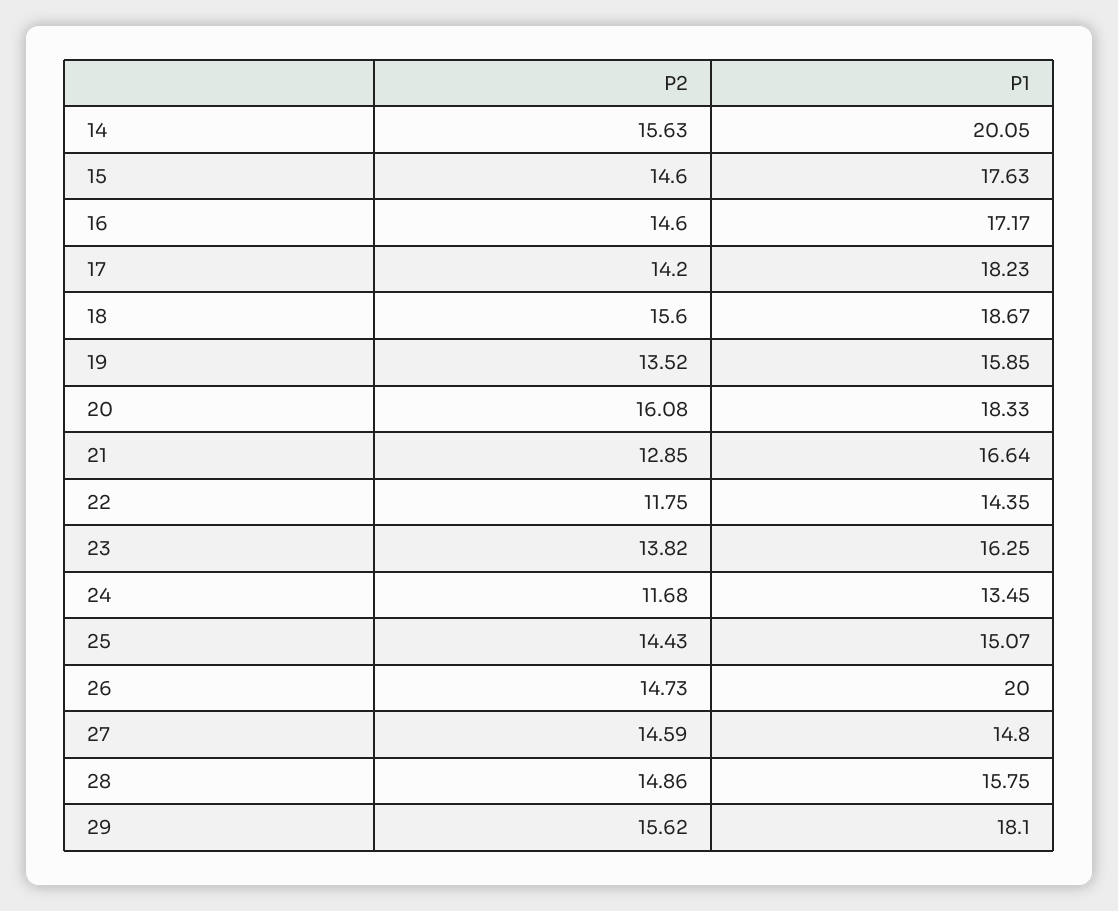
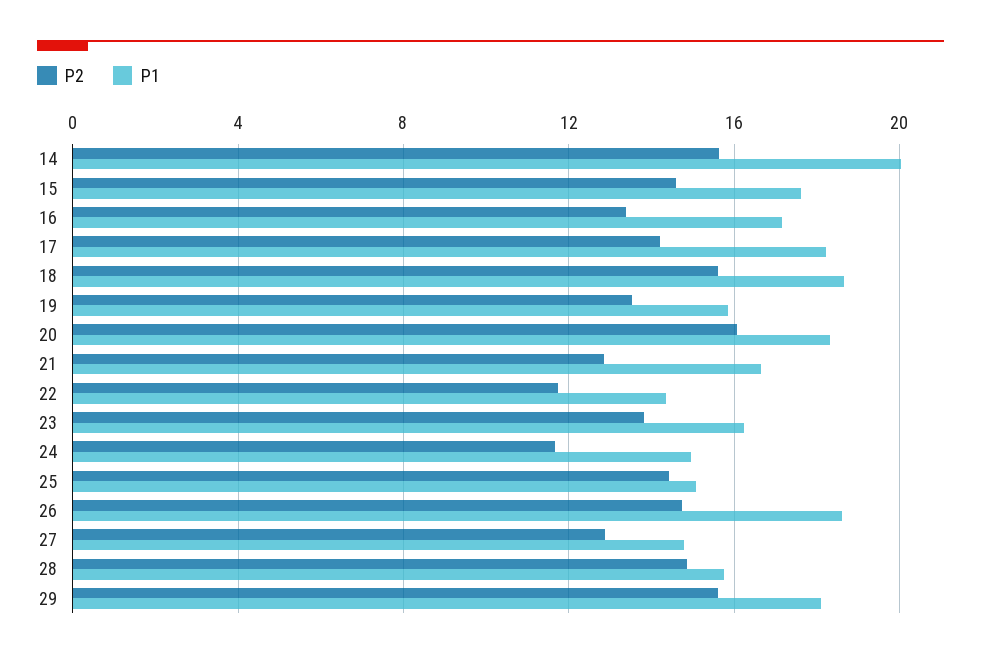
P2, 16: 14.6 -> 13.5
P1, 24: 13.45 -> 15
P1, 26: 20 -> 18.5
P2, 27: 14.59 -> 13

